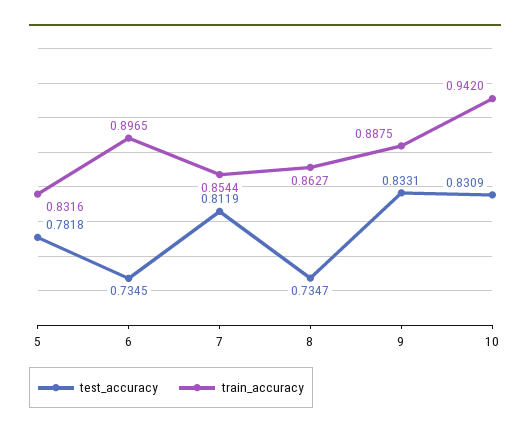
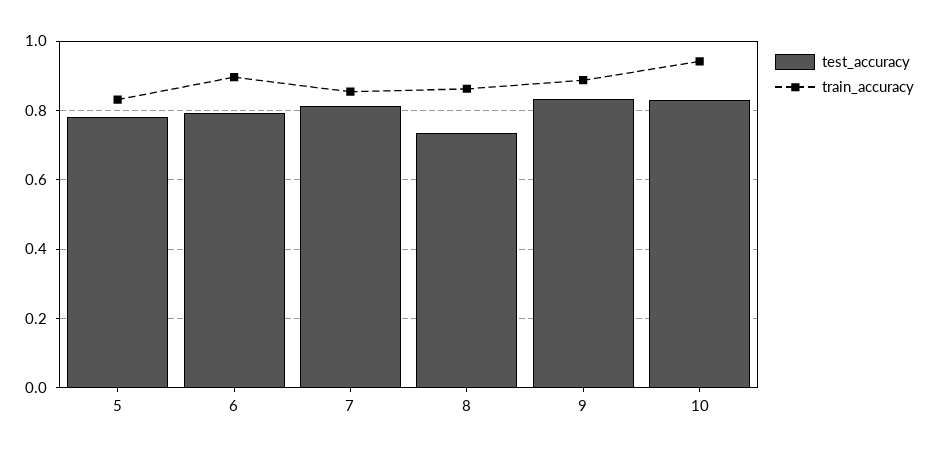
test_accuracy, 6: 0.7345 -> 0.8

